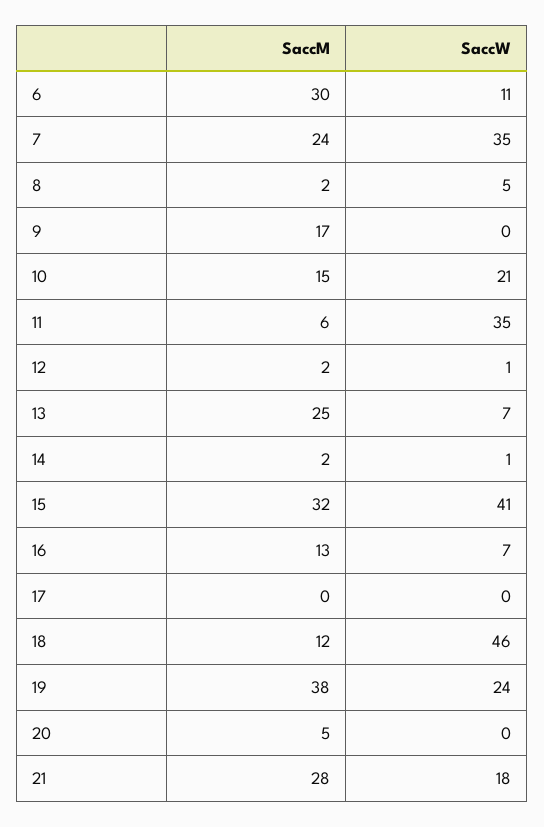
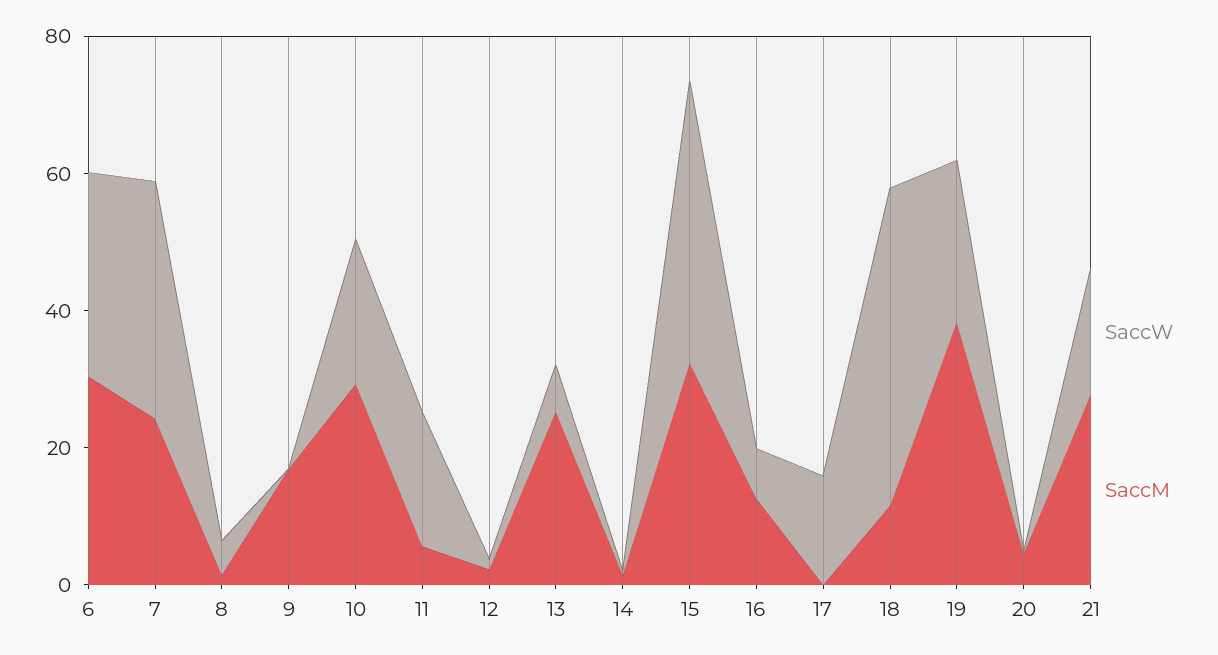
SaccW, 6: 11 -> 30
SaccM, 10: 15 -> 30
SaccW, 11: 35 -> 20
SaccW, 17: 0 -> 15

